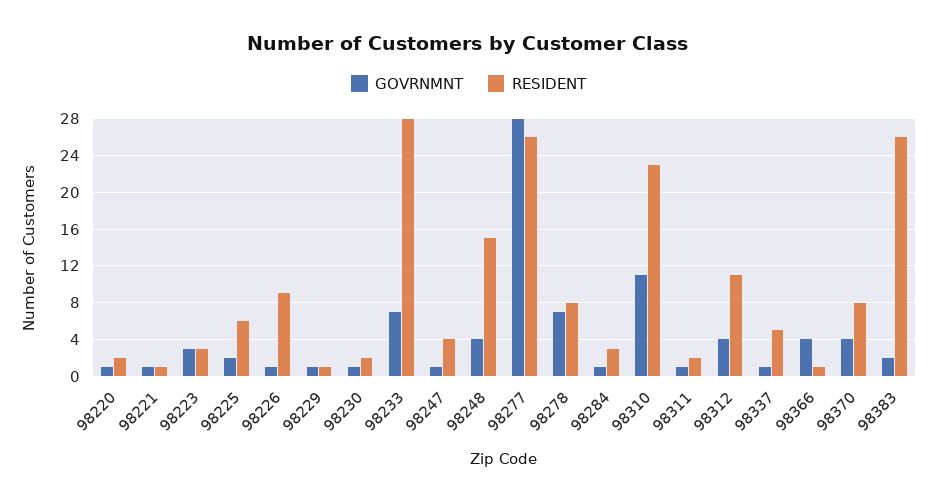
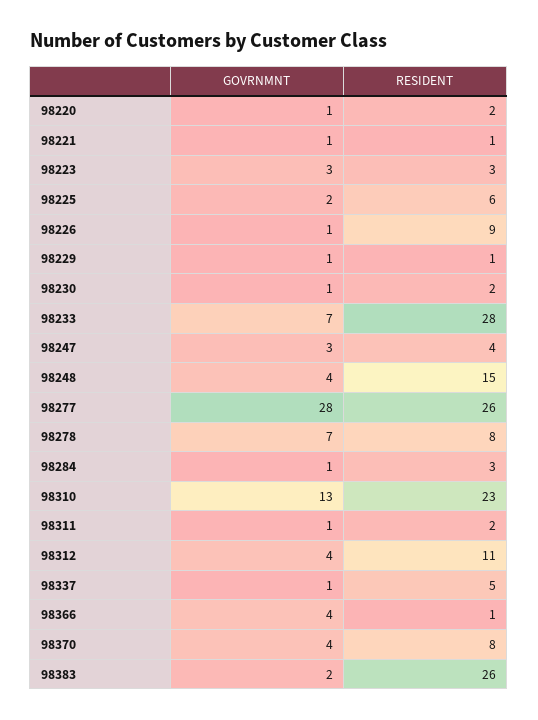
GOVRNMNT, 98247: 1 -> 3
GOVRNMNT, 98310: 11 -> 13

